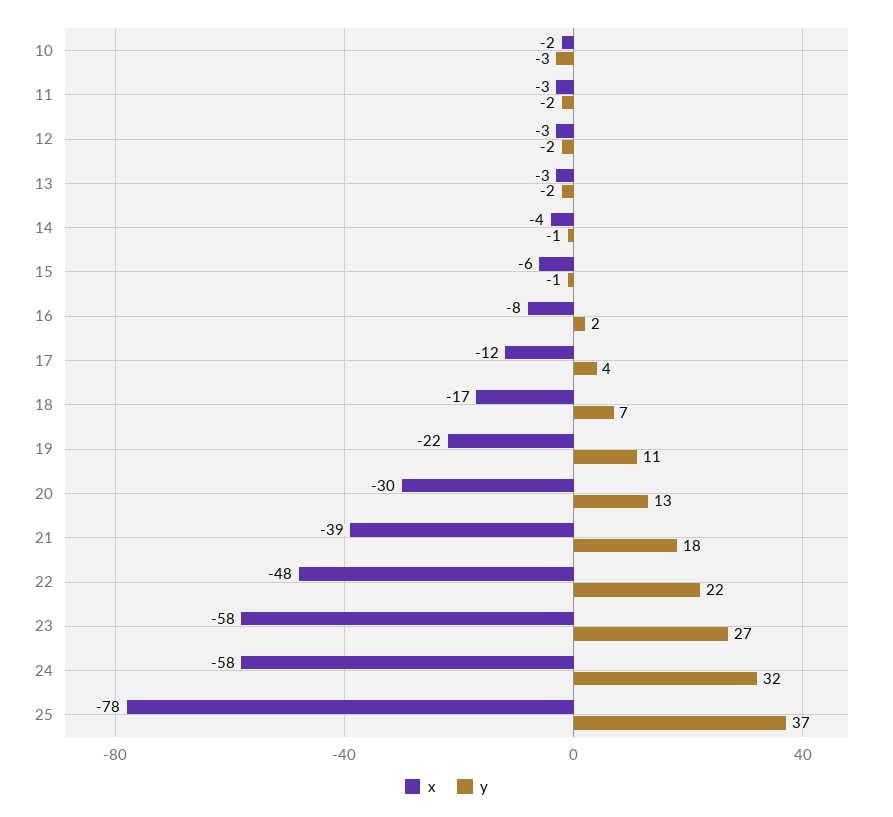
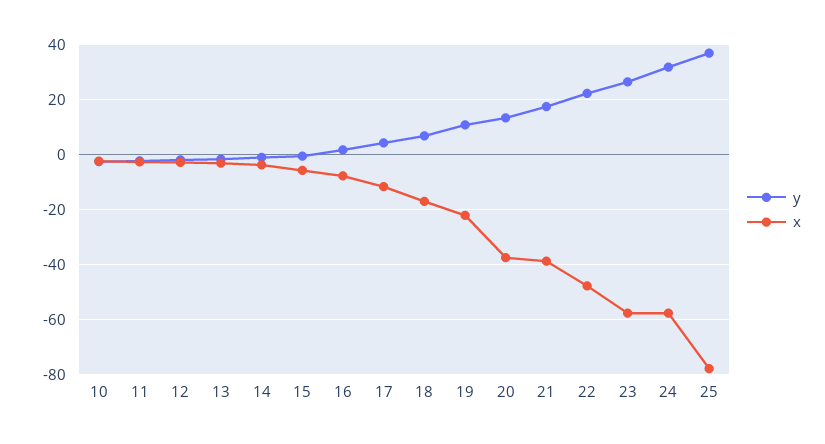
x, 20: -30 -> -37.5

